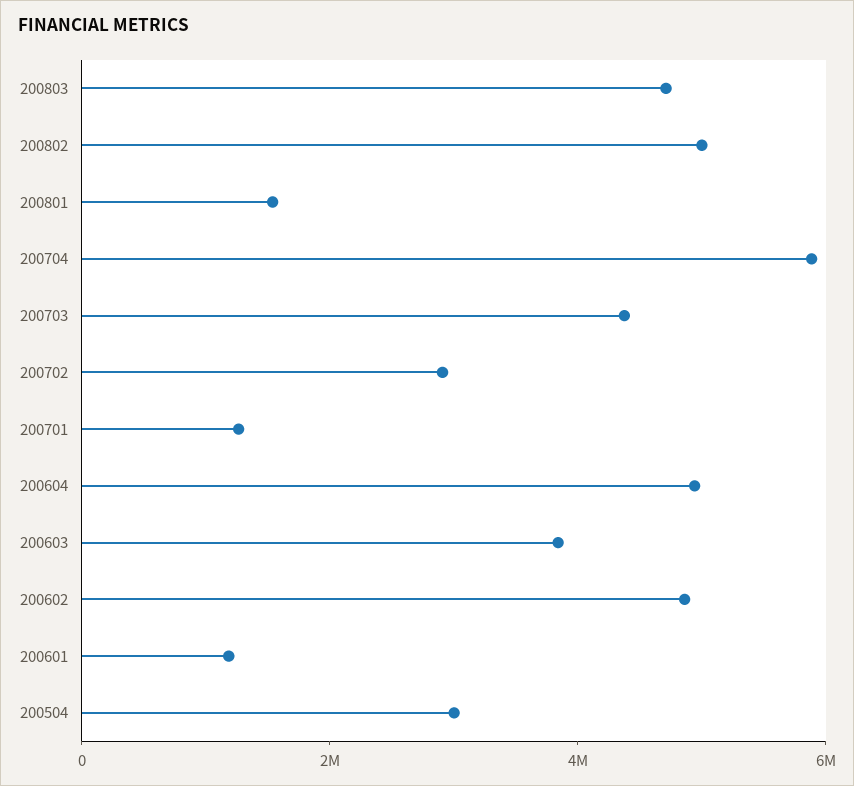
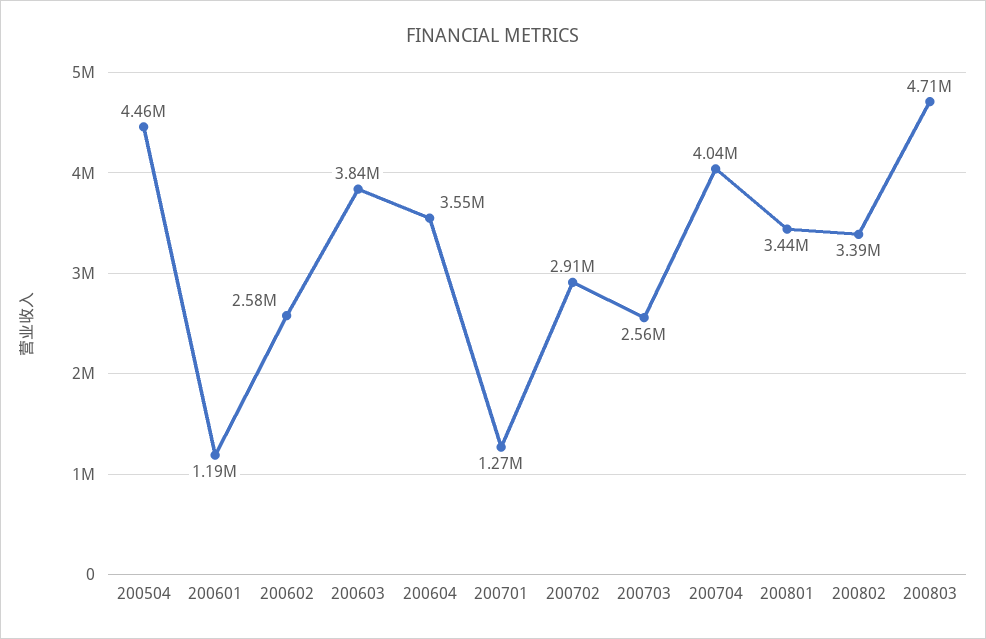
200802: 5000000 -> 3390000
200801: 1500000 -> 3440000
200704: 6000000 -> 4040000
200703: 4500000 -> 2560000
200604: 5000000 -> 3550000
200602: 5000000 -> 2580000
200504: 3000000 -> 4460000

